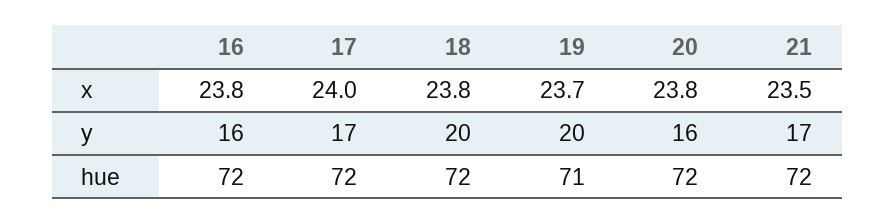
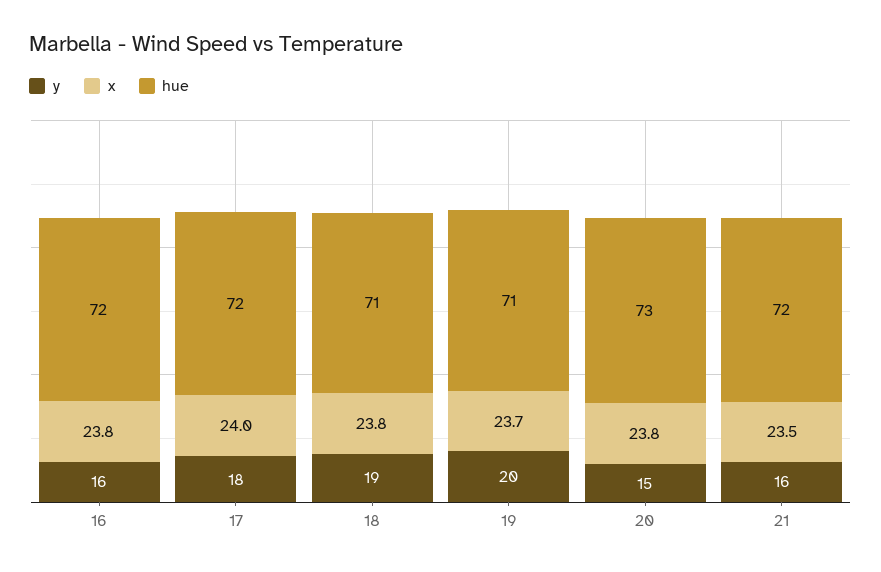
y, 17: 17 -> 18
y, 18: 20 -> 19
y, 20: 16 -> 15
y, 21: 17 -> 16
hue, 18: 72 -> 71
hue, 20: 72 -> 73

